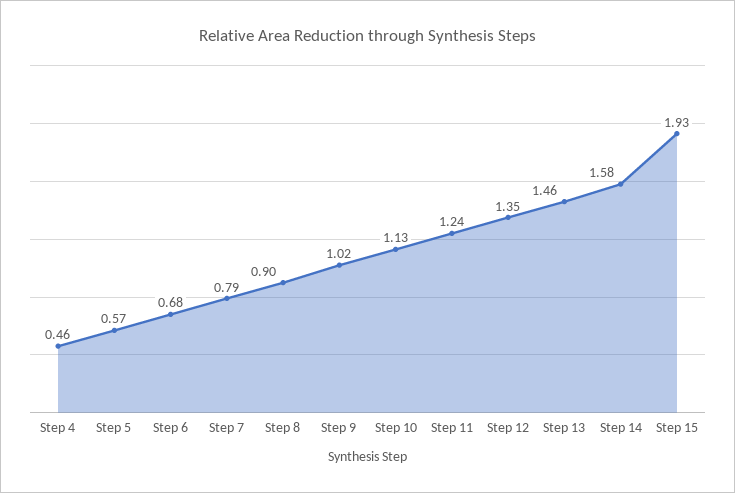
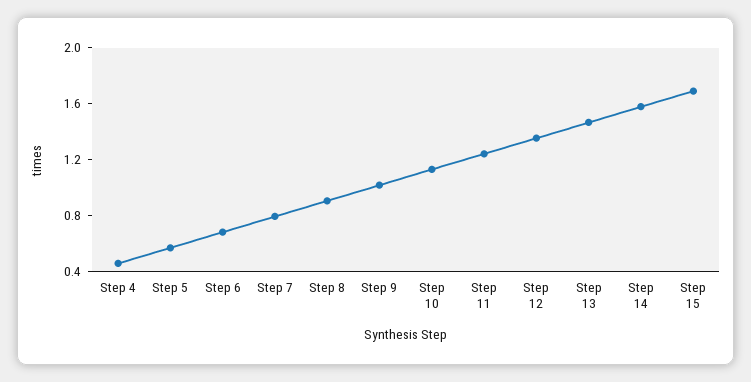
Step 15: 1.93 -> 1.7

